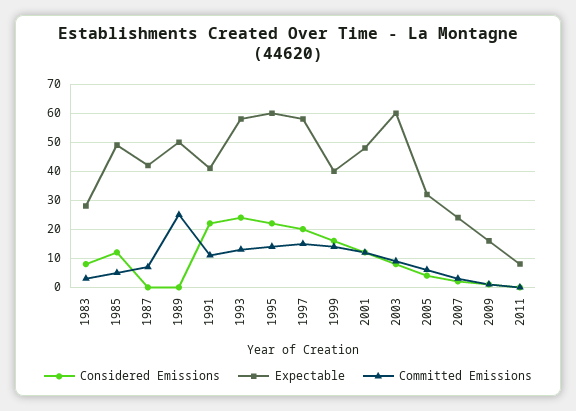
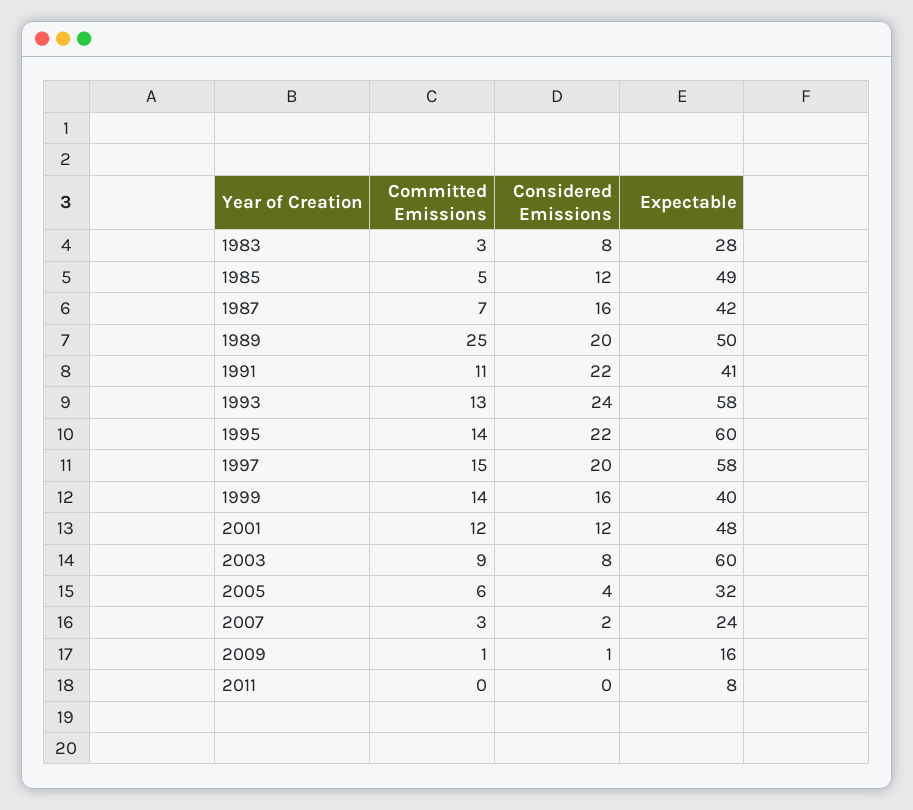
Considered Emissions, 1987: 0 -> 16
Considered Emissions, 1989: 0 -> 20

